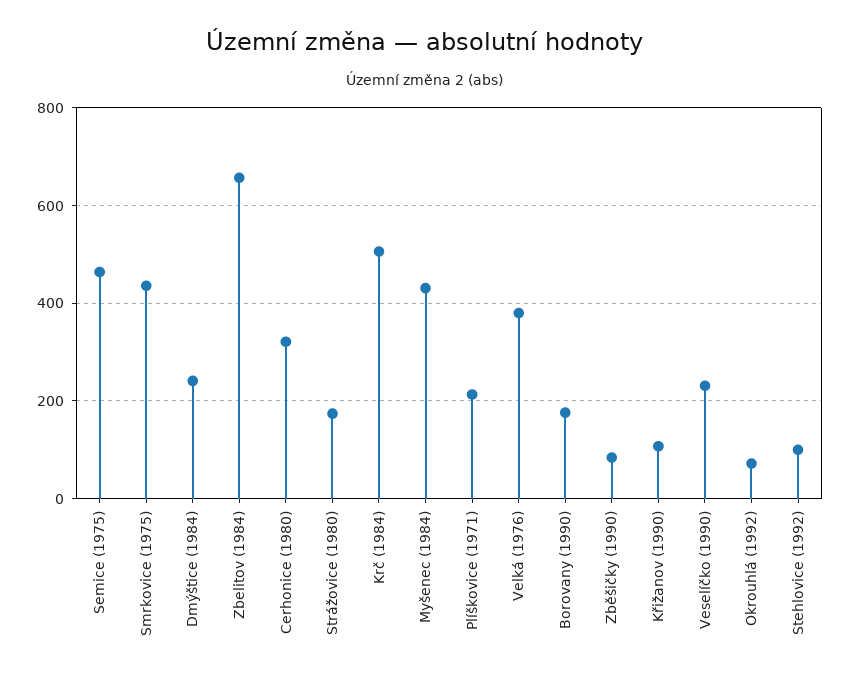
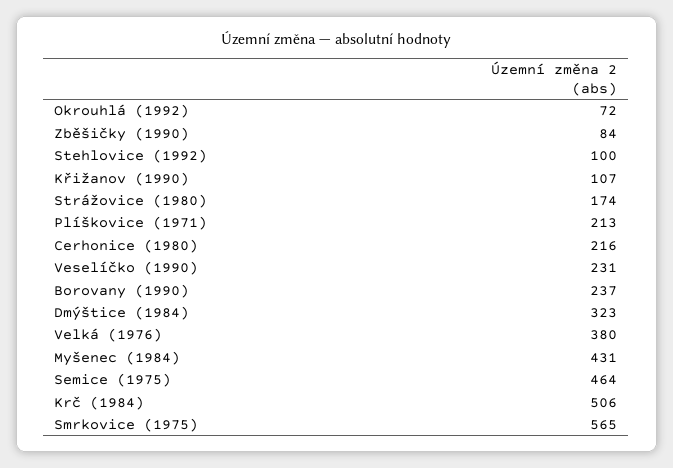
Smrkovice (1975): 440 -> 565
Dmýštice (1984): 240 -> 323
Zbelitov (1984): 660 -> none
Cerhonice (1980): 320 -> 216
Borovany (1990): 180 -> 237

